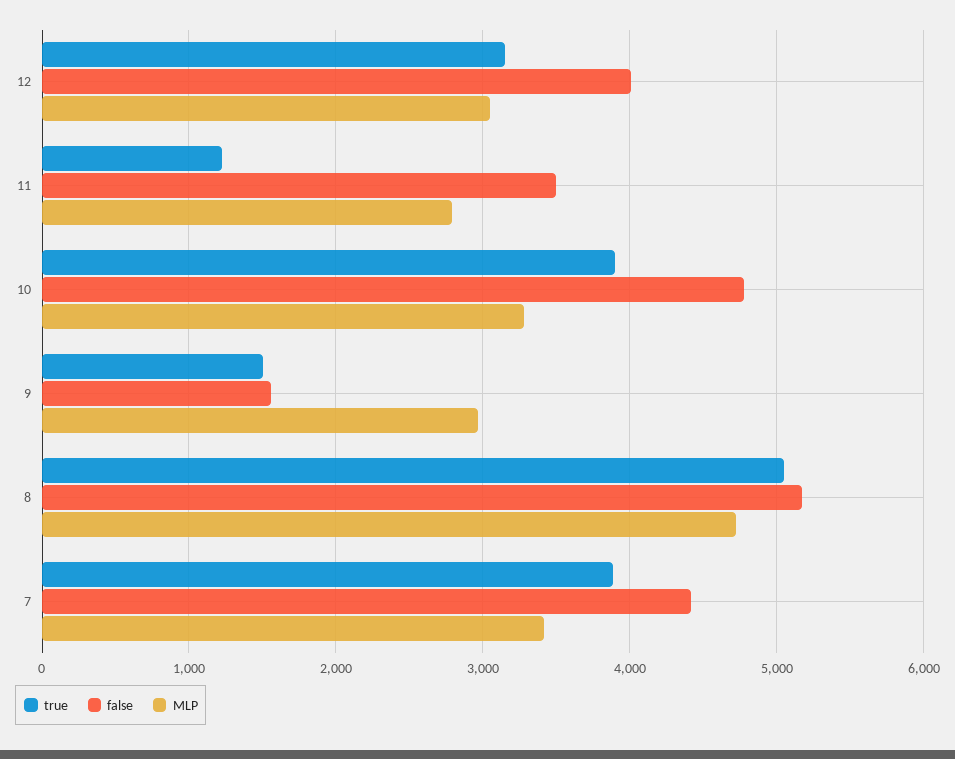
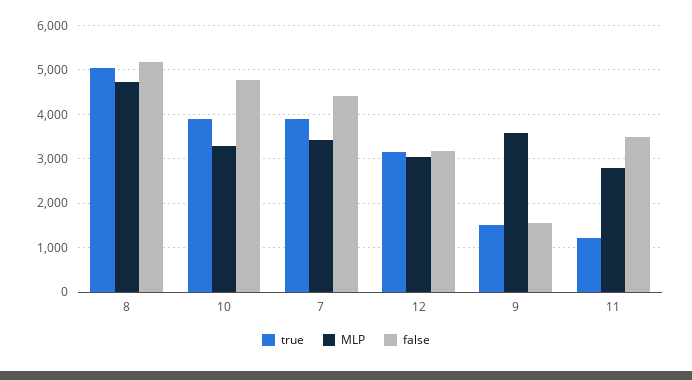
false, 12: 4000 -> 3200
MLP, 9: 3000 -> 3600

